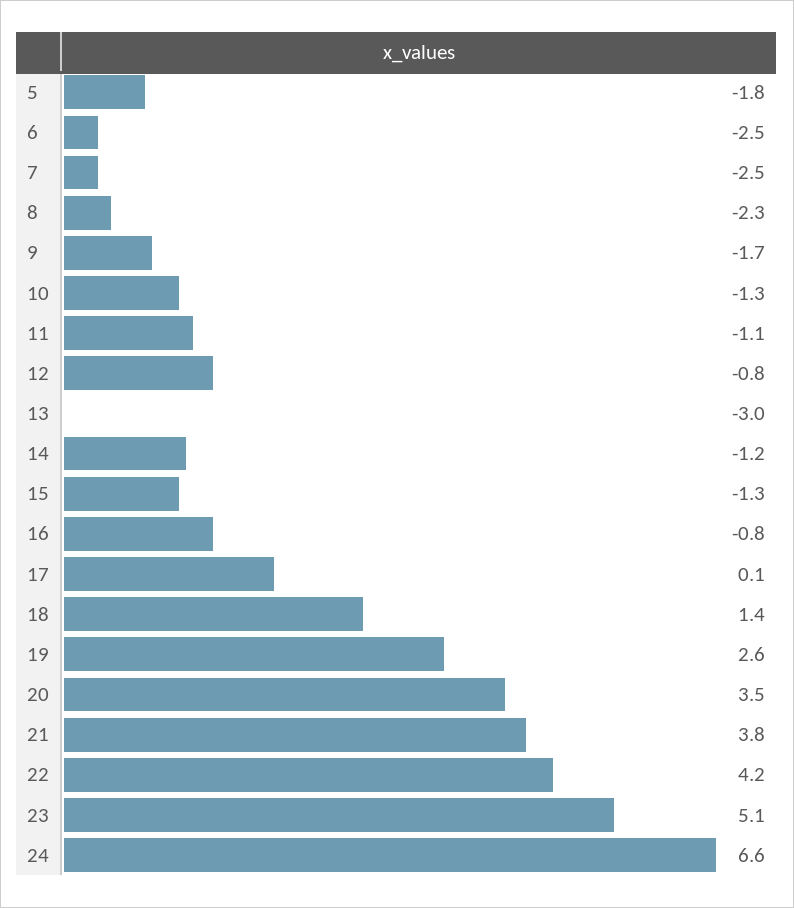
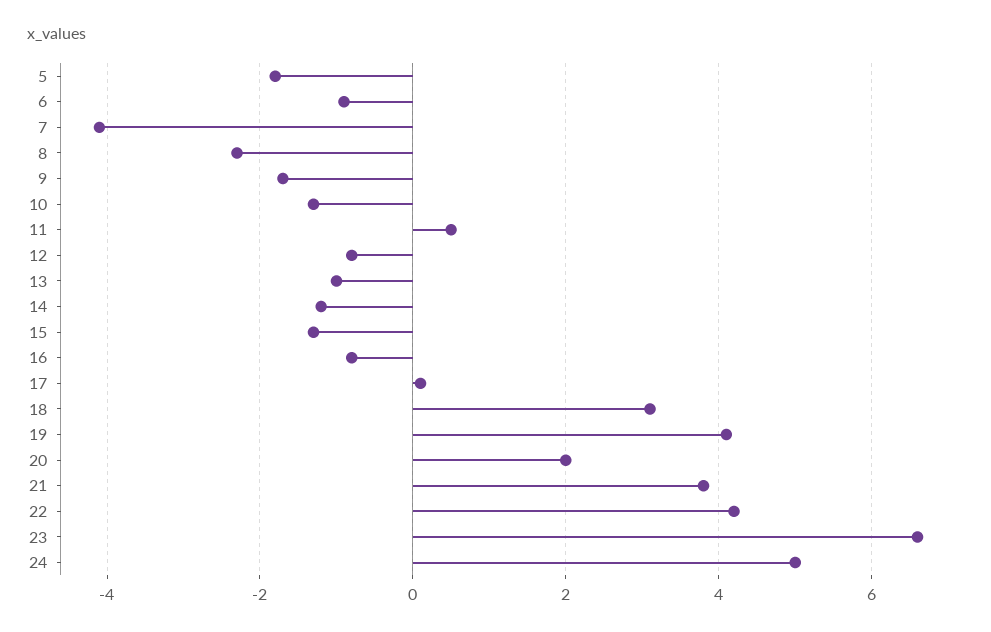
6: -2.5 -> -1
7: -2.5 -> -4
11: -1.1 -> 0.5
13: -3 -> -1
18: 1.4 -> 3
19: 2.6 -> 4
20: 3.5 -> 2
23: 5.1 -> 6.5
24: 6.6 -> 5

